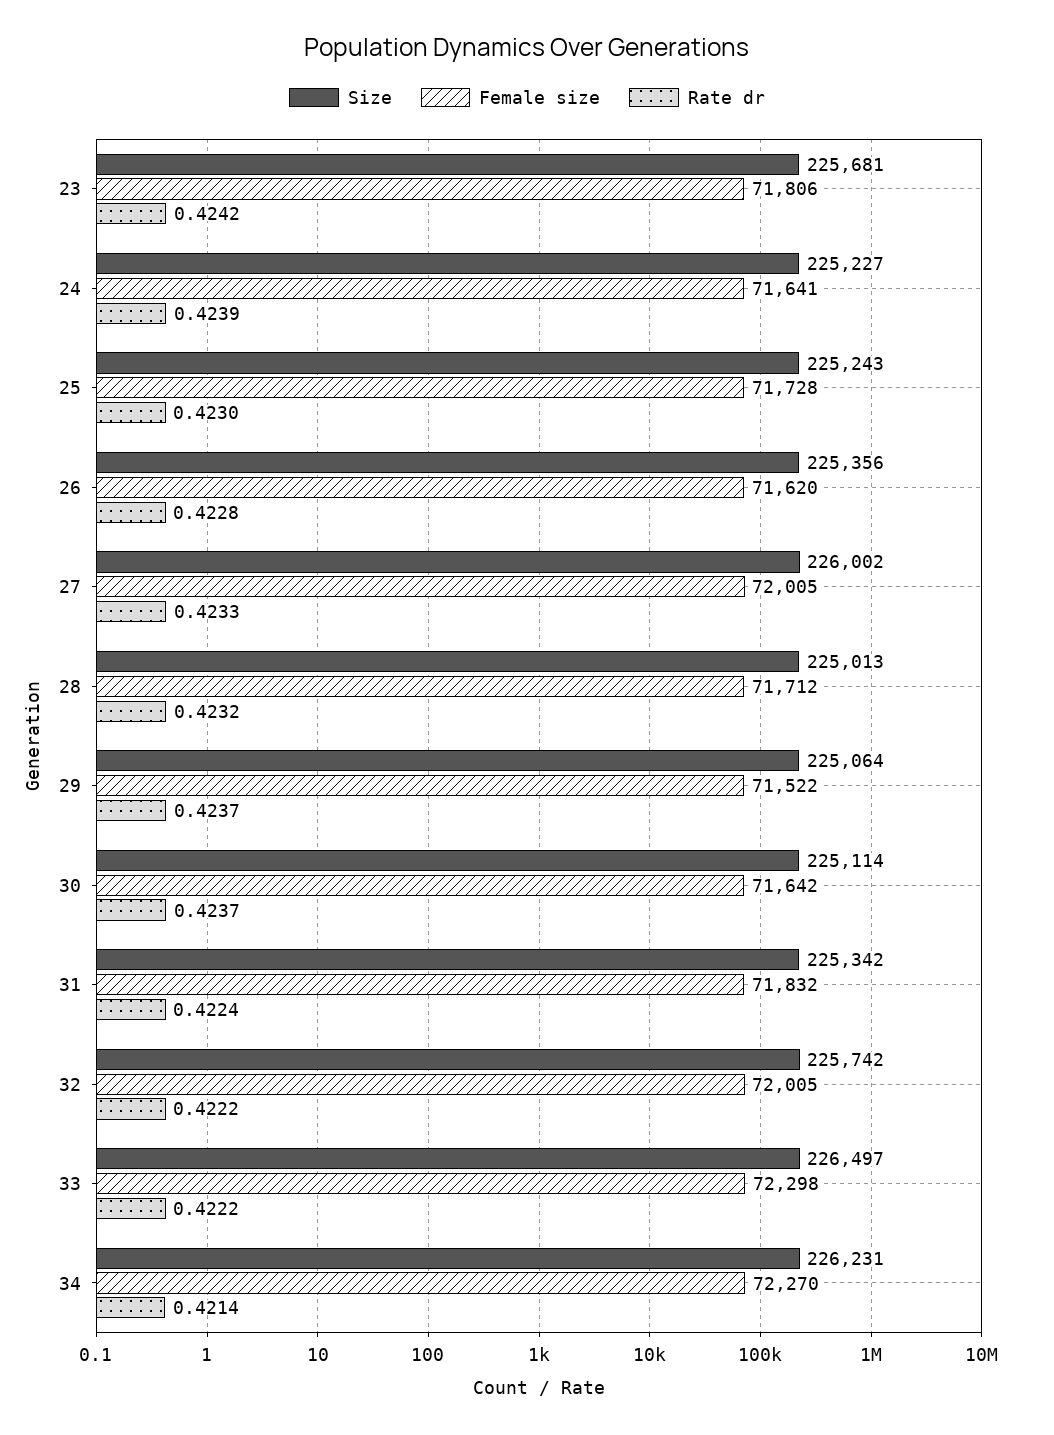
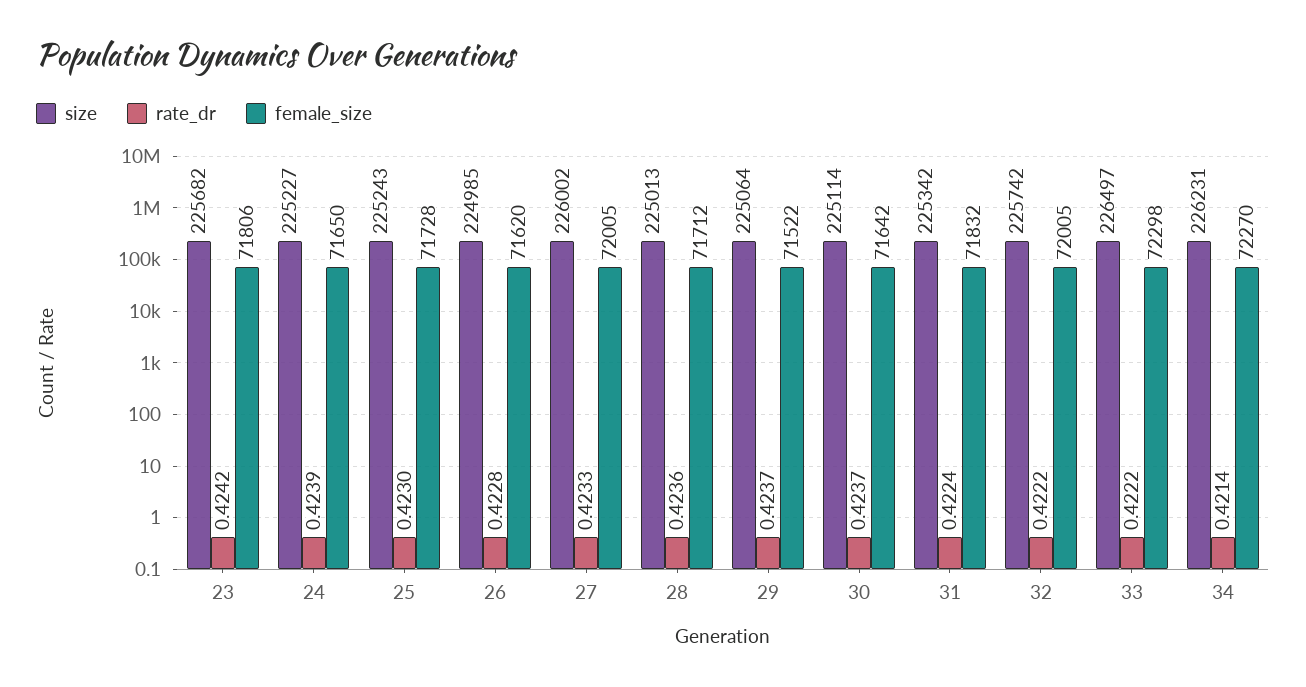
Size, 23: 225681 -> 225682
Female size, 24: 71641 -> 71650
Size, 26: 225356 -> 224985
Rate dr, 28: 0.4232 -> 0.4236

